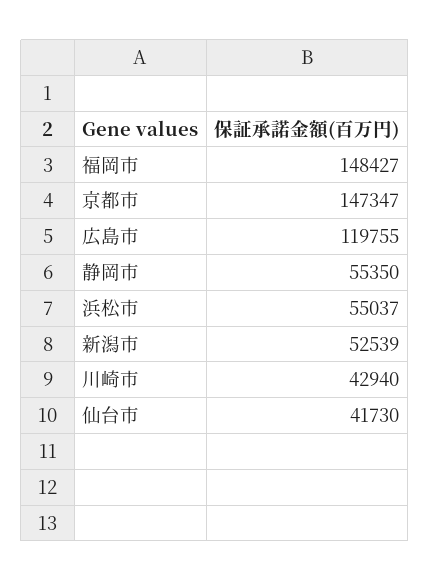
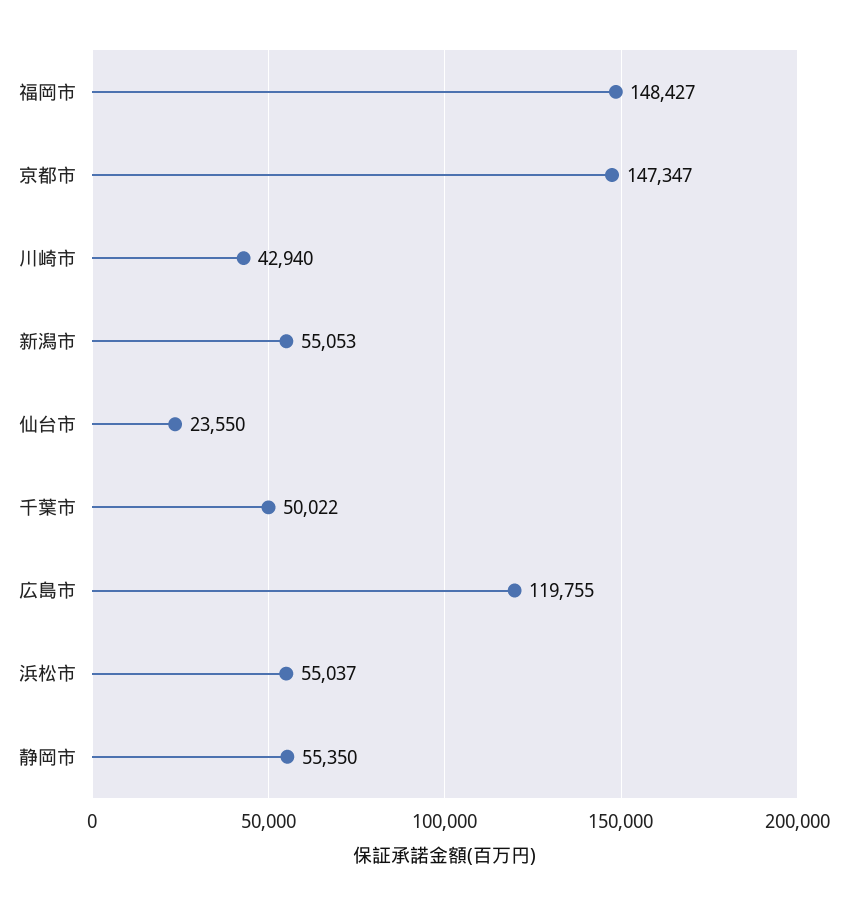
新潟市: 52539 -> 55053
仙台市: 41730 -> 23550
千葉市: none -> 50022

